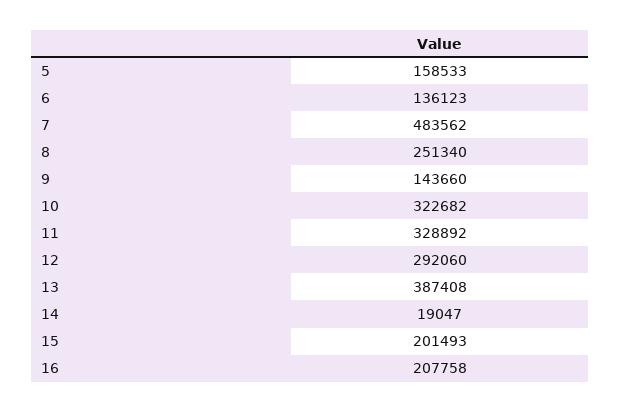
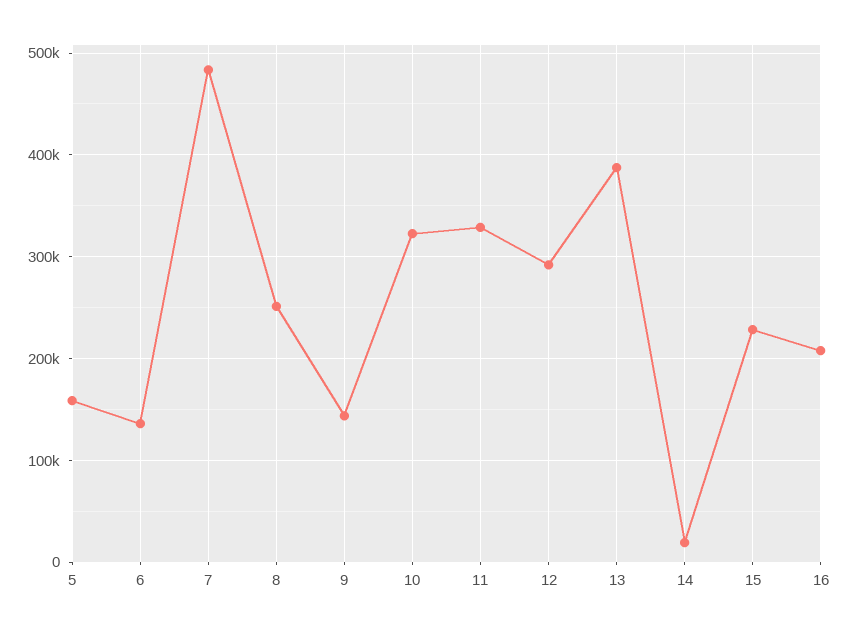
15: 201493 -> 230000

